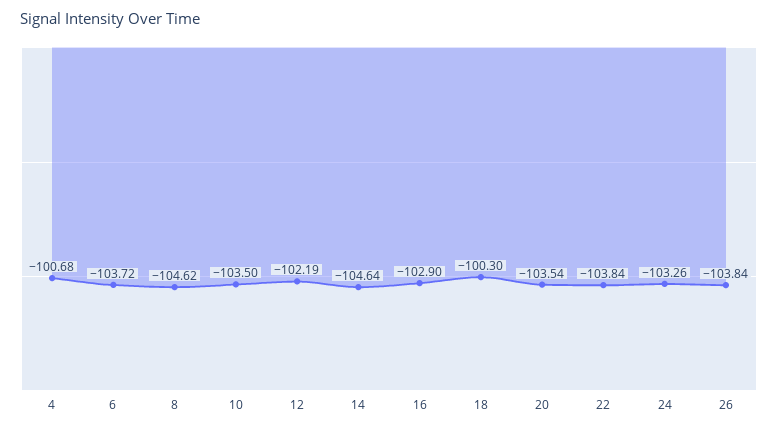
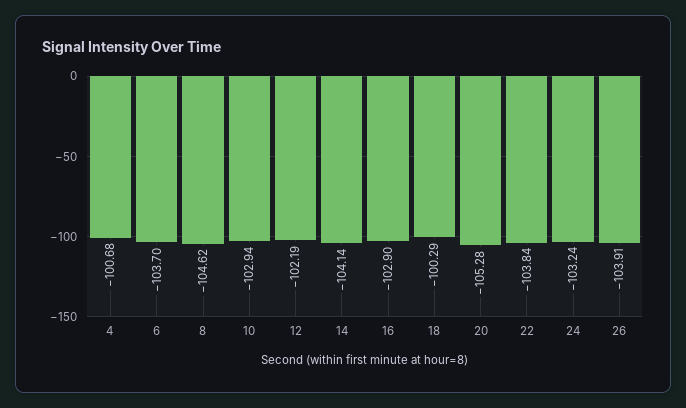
6: -103.72 -> -103.7
10: -103.5 -> -102.94
14: -104.64 -> -104.14
18: -100.3 -> -100.29
20: -103.54 -> -105.28
24: -103.26 -> -103.24
26: -103.84 -> -103.91

